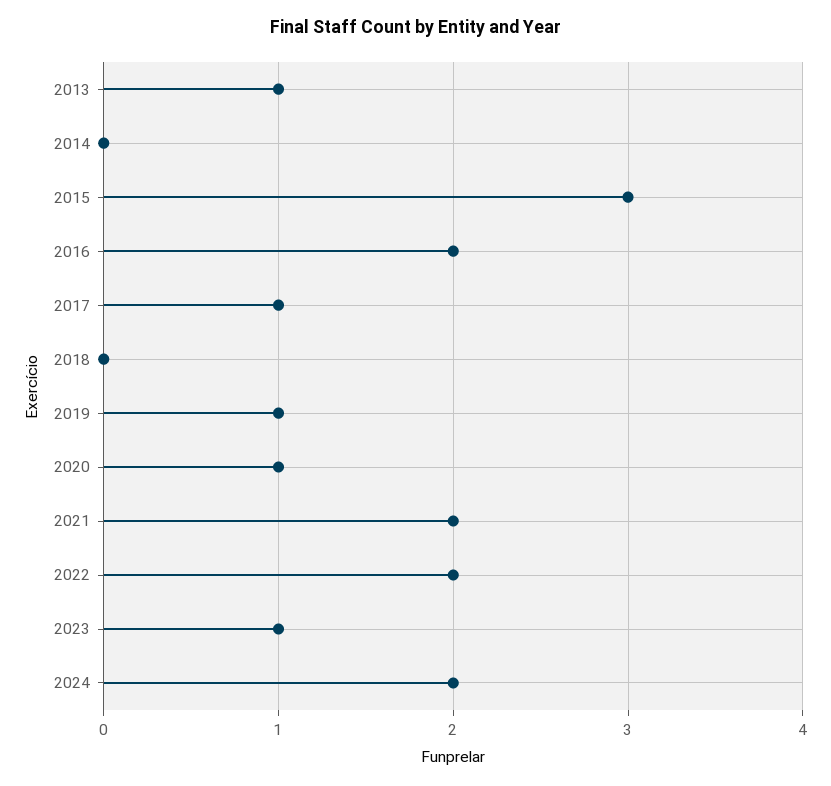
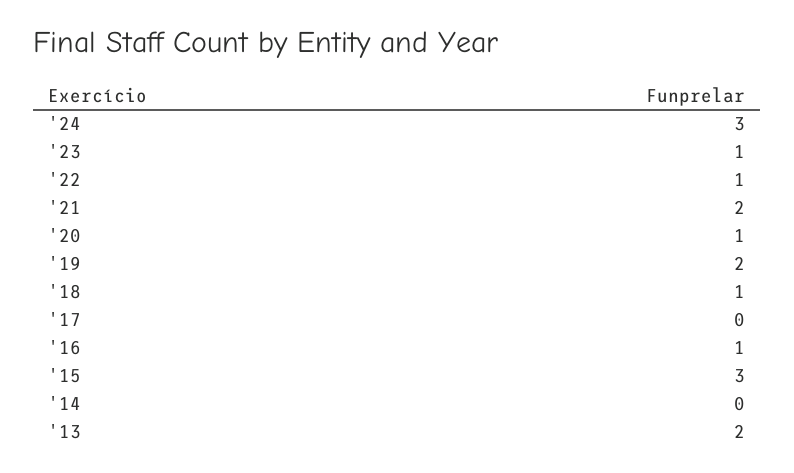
2013: 1 -> 2
2016: 2 -> 1
2017: 1 -> 0
2018: 0 -> 1
2019: 1 -> 2
2022: 2 -> 1
2024: 2 -> 3

